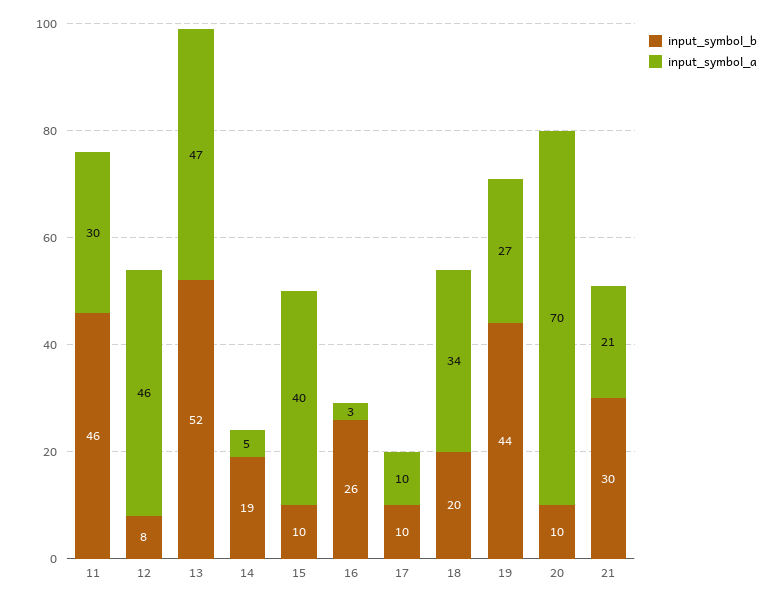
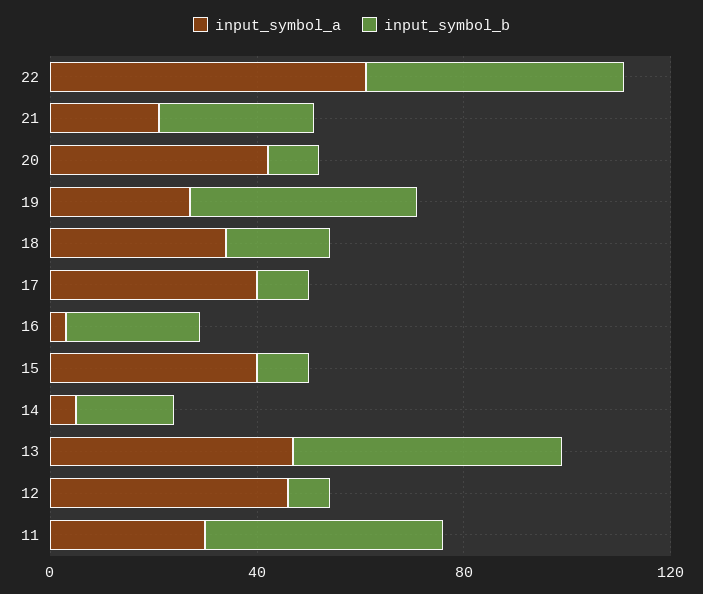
input_symbol_a, 17: 10 -> 40
input_symbol_a, 20: 70 -> 40
input_symbol_a, 22: none -> 60
input_symbol_b, 22: none -> 50

